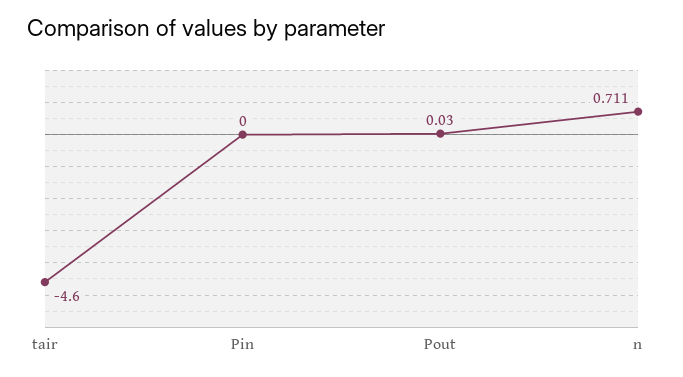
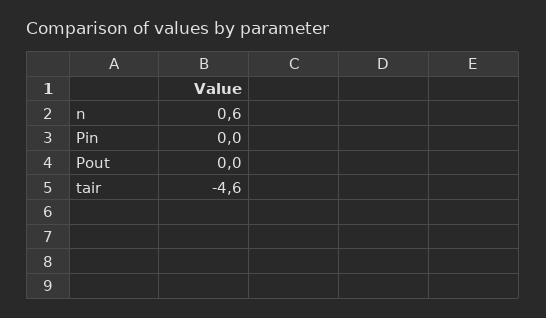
Pout: 0.03 -> 0
n: 0.711 -> 0.6

